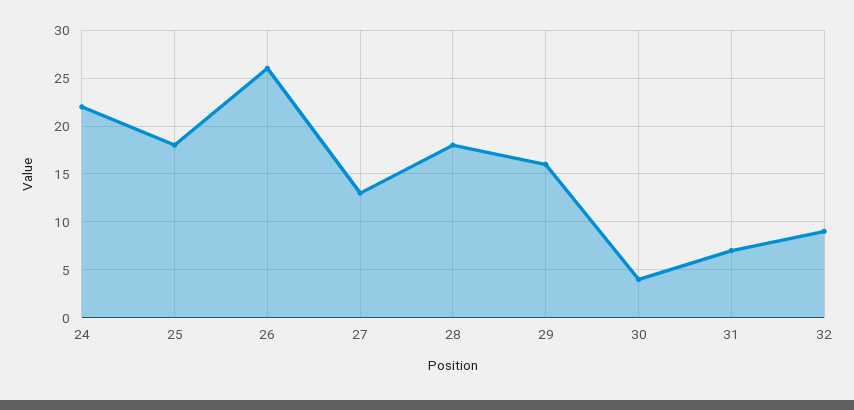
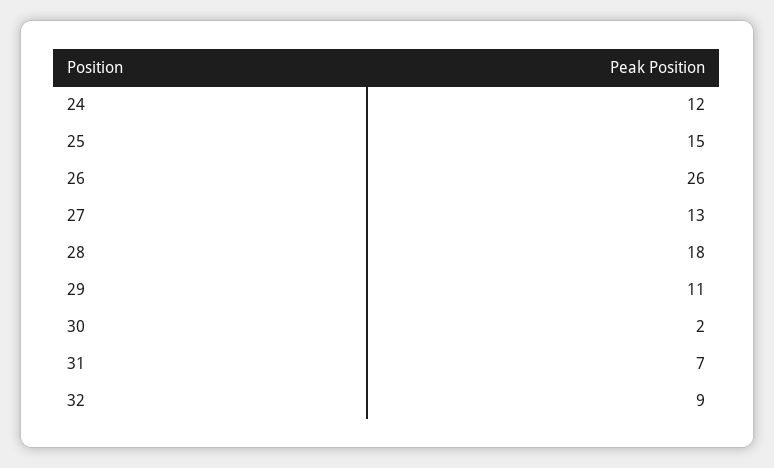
24: 22 -> 12
25: 18 -> 15
29: 16 -> 11
30: 4 -> 2

